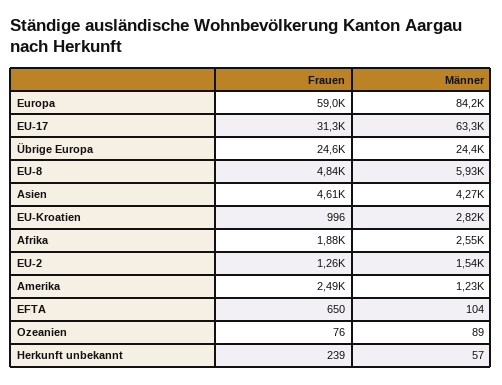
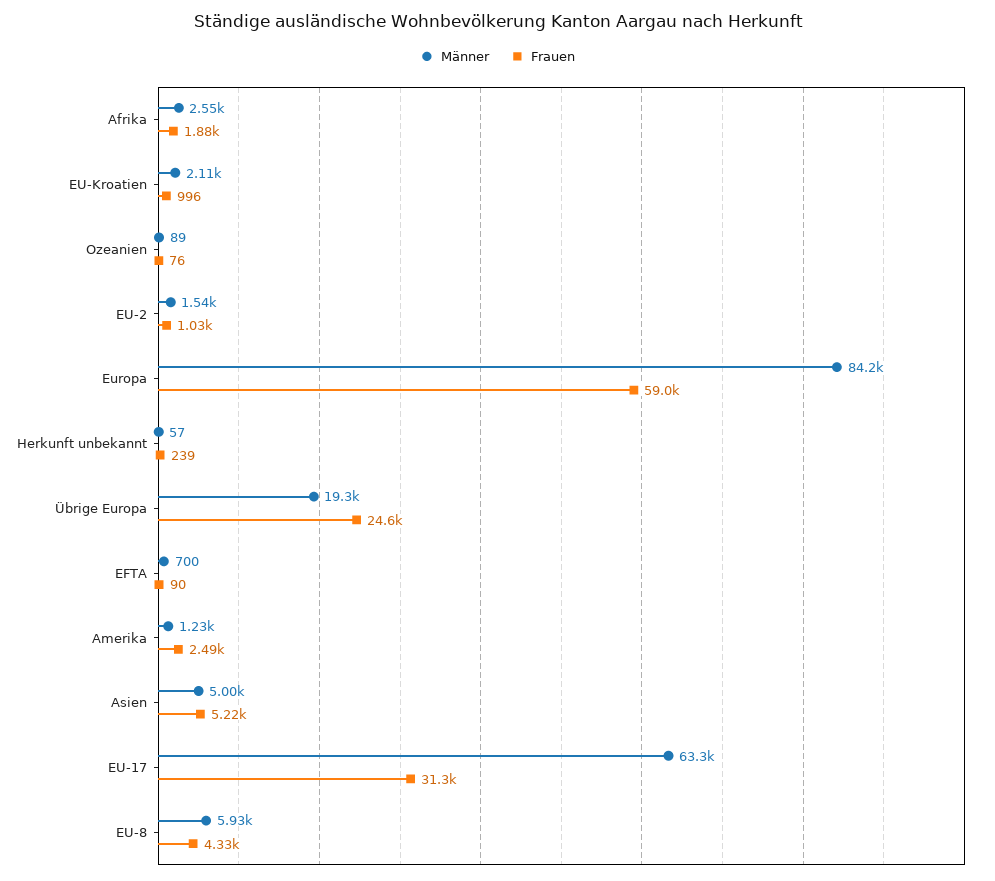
Männer, Übrige Europa: 24400 -> 19300
Frauen, EU-8: 4840 -> 4330
Frauen, Asien: 4610 -> 5220
Männer, Asien: 4270 -> 5000
Männer, EU-Kroatien: 2820 -> 2110
Frauen, EU-2: 1260 -> 1030
Frauen, EFTA: 650 -> 90
Männer, EFTA: 104 -> 700

